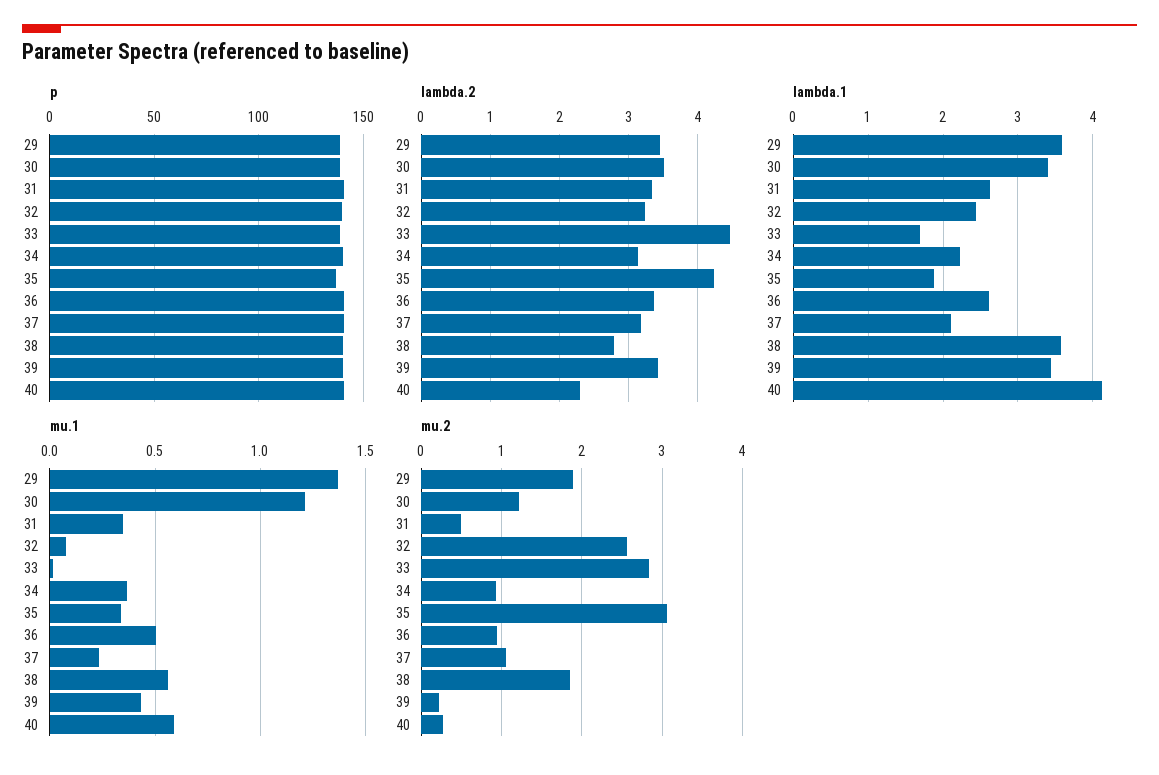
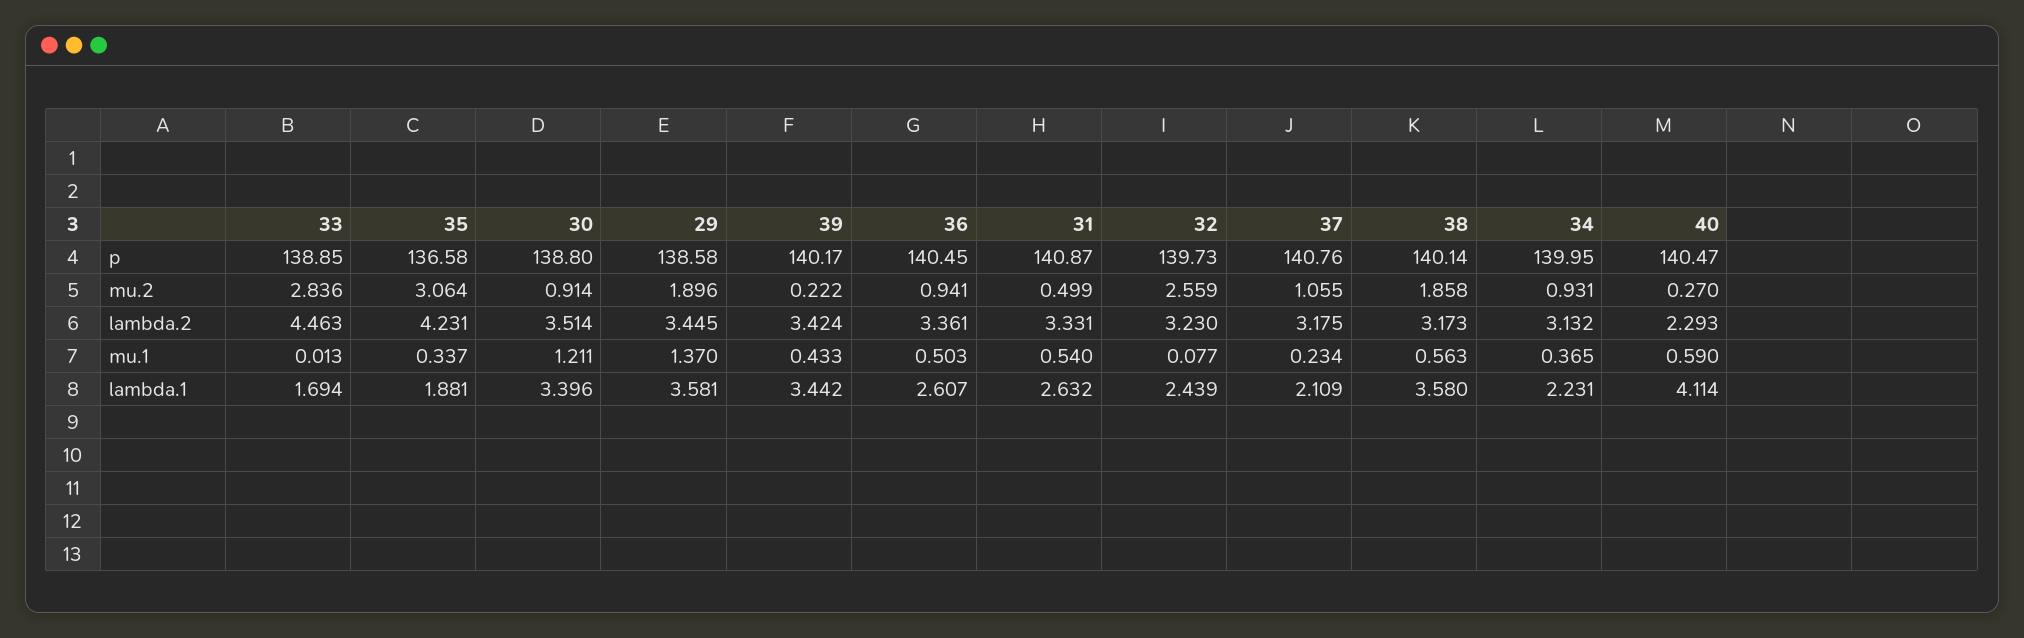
lambda.2, 38: 2.8 -> 3.173
mu.1, 31: 0.35 -> 0.54
mu.2, 30: 1.2 -> 0.914

